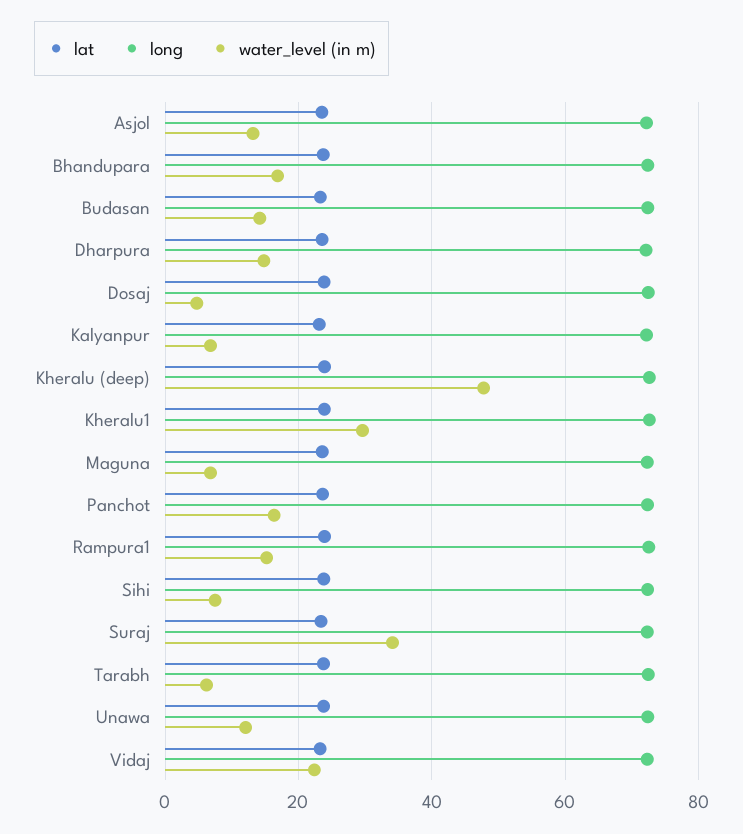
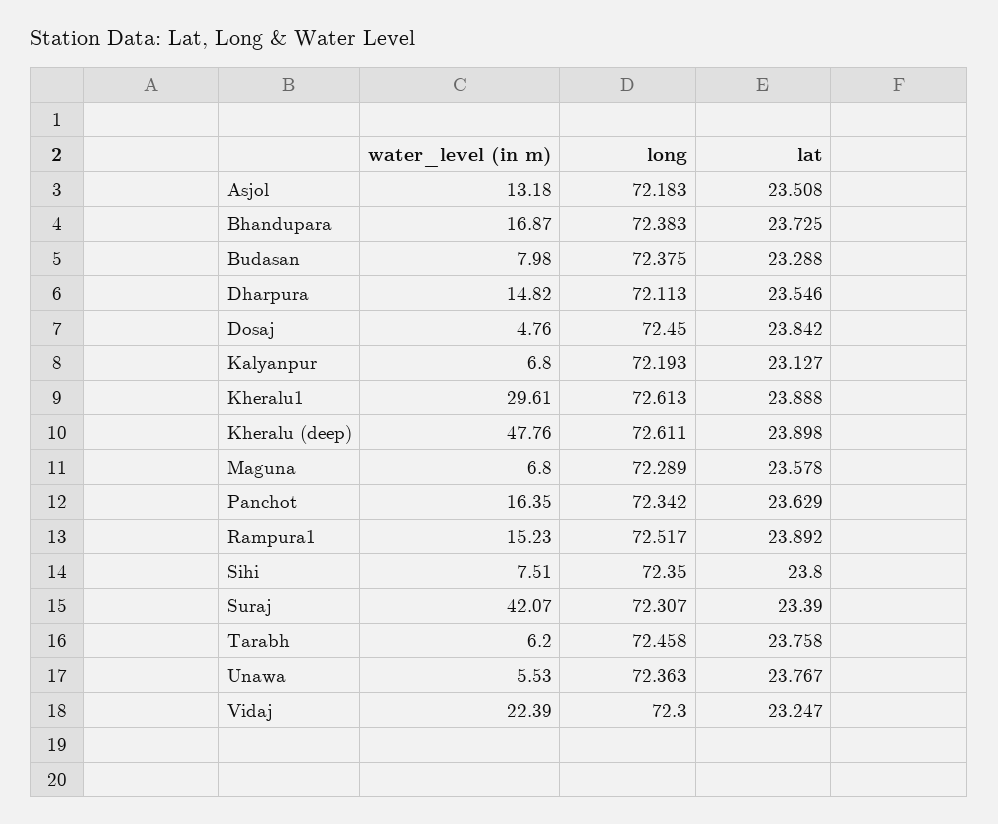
water_level (in m), Budasan: 14 -> 7.98
water_level (in m), Suraj: 34 -> 42.07
water_level (in m), Unawa: 12 -> 5.53

